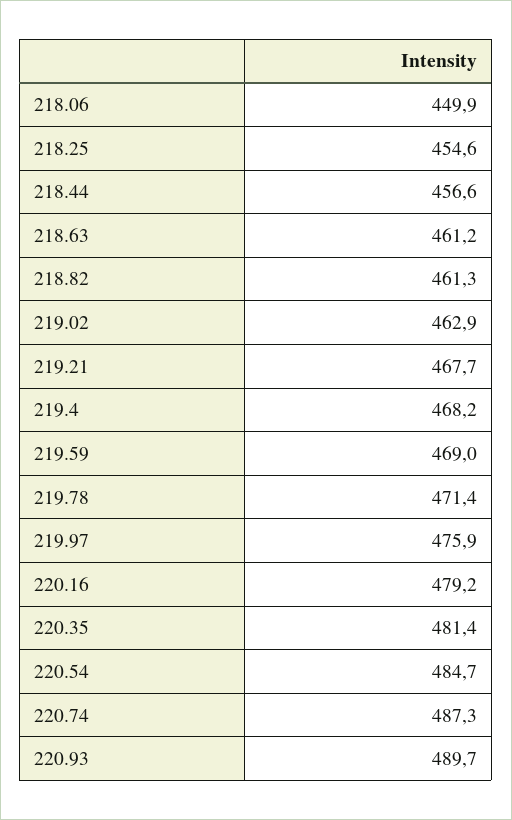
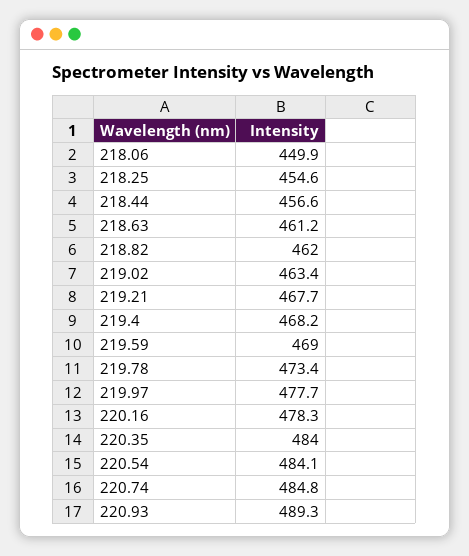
218.82: 461.3 -> 462
219.02: 462.9 -> 463.4
219.78: 471.4 -> 473.4
219.97: 475.9 -> 477.7
220.16: 479.2 -> 478.3
220.35: 481.4 -> 484
220.54: 484.7 -> 484.1
220.74: 487.3 -> 484.8
220.93: 489.7 -> 489.3

